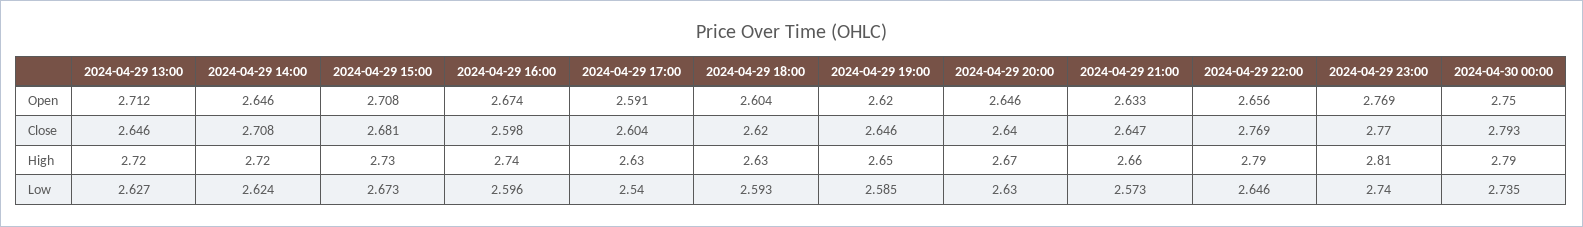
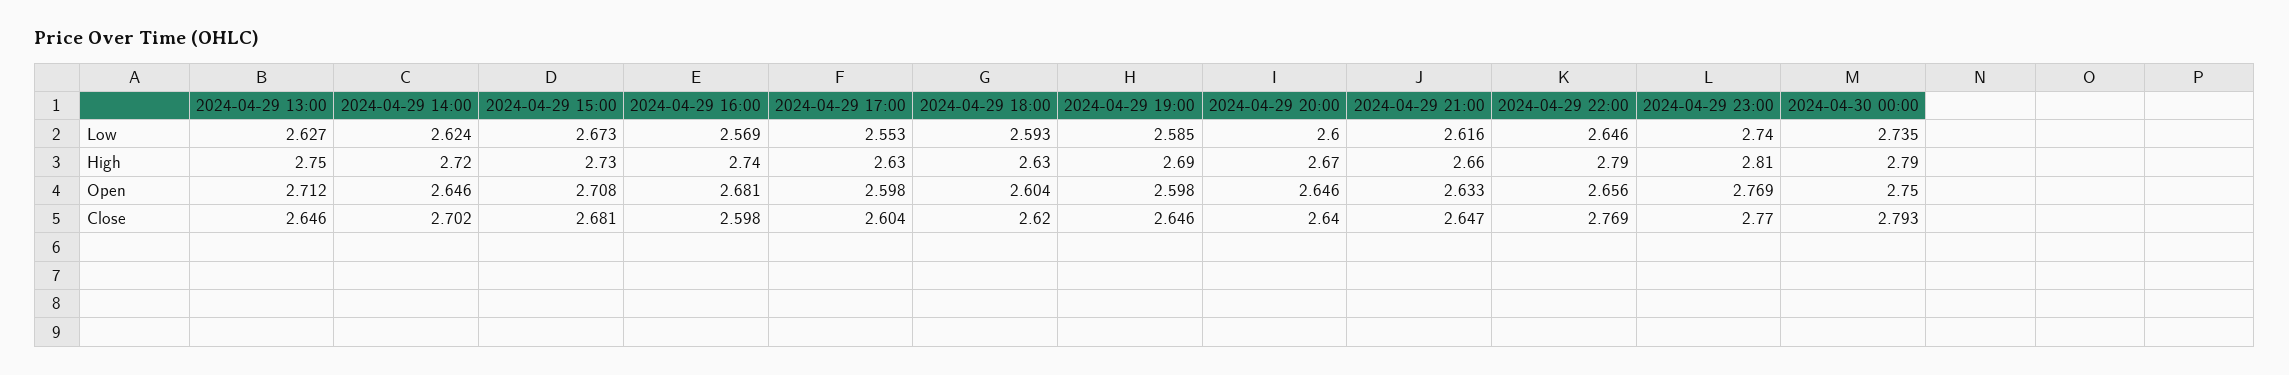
2024-04-29 16:00, Open: 2.674 -> 2.681
2024-04-29 17:00, Open: 2.591 -> 2.598
2024-04-29 19:00, Open: 2.62 -> 2.598
2024-04-29 14:00, Close: 2.708 -> 2.702
2024-04-29 13:00, High: 2.72 -> 2.75
2024-04-29 19:00, High: 2.65 -> 2.69
2024-04-29 16:00, Low: 2.596 -> 2.569
2024-04-29 17:00, Low: 2.54 -> 2.553
2024-04-29 20:00, Low: 2.63 -> 2.6
2024-04-29 21:00, Low: 2.573 -> 2.616

